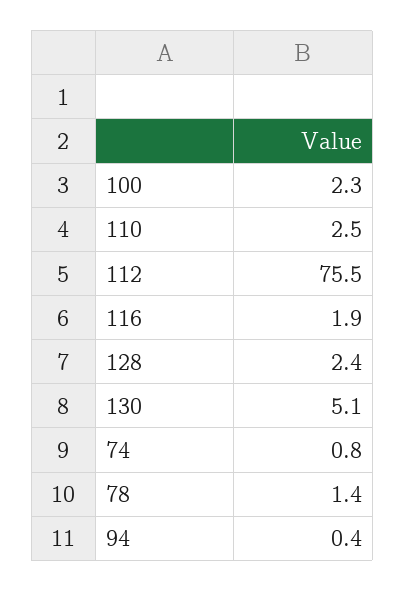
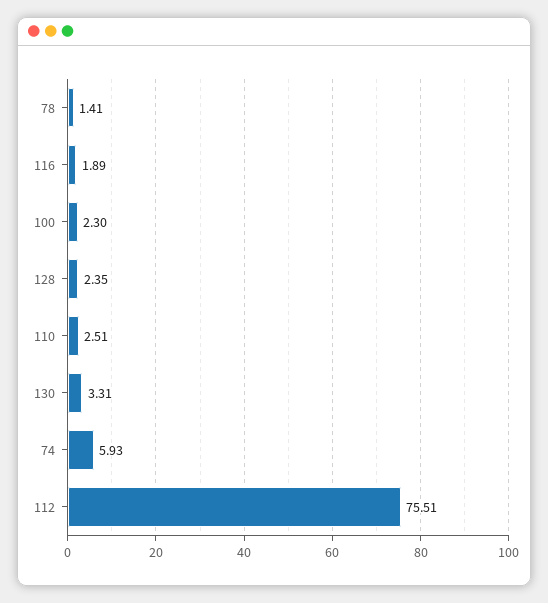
130: 5.1 -> 3.31
74: 0.8 -> 5.93
94: 0.4 -> none

